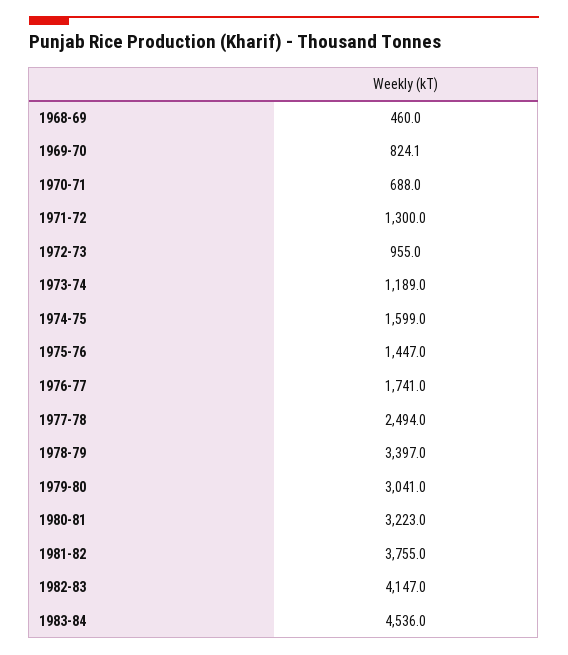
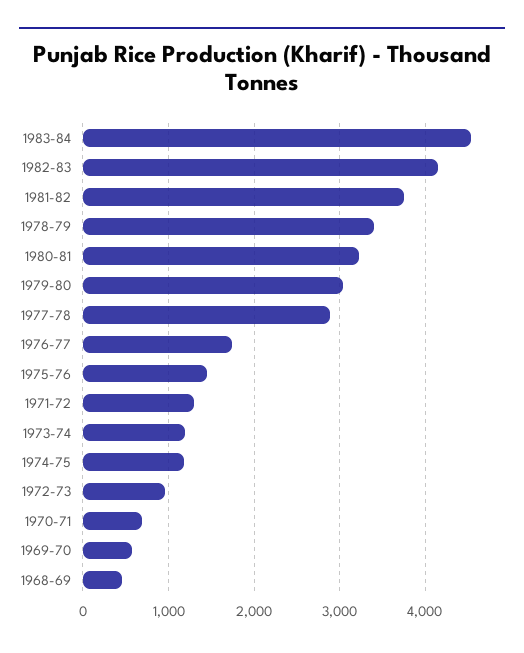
1969-70: 824.1 -> 600
1974-75: 1599 -> 1200
1977-78: 2494 -> 2900

